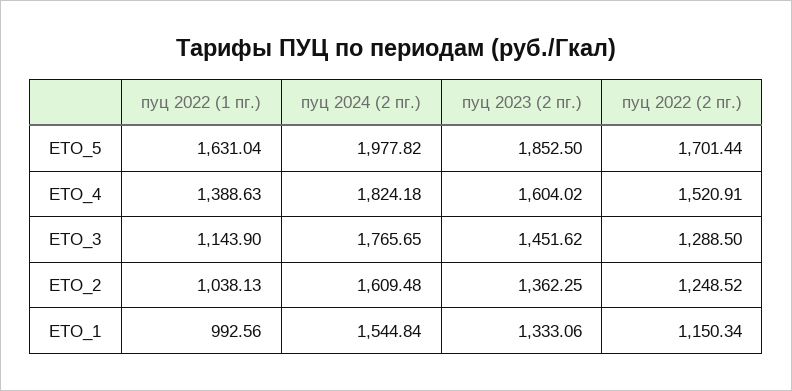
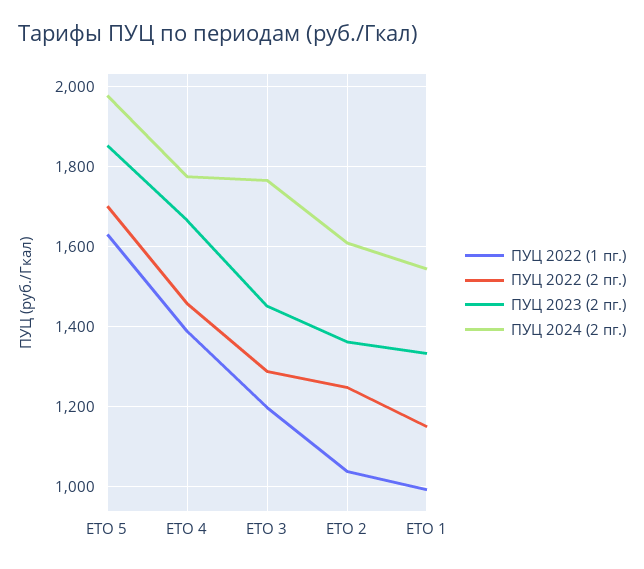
пуц 2024 (2 пг.), ЕТО_4: 1824.18 -> 1780
пуц 2023 (2 пг.), ЕТО_4: 1604.02 -> 1660
пуц 2022 (2 пг.), ЕТО_4: 1520.91 -> 1460
пуц 2022 (1 пг.), ЕТО_3: 1143.9 -> 1200

